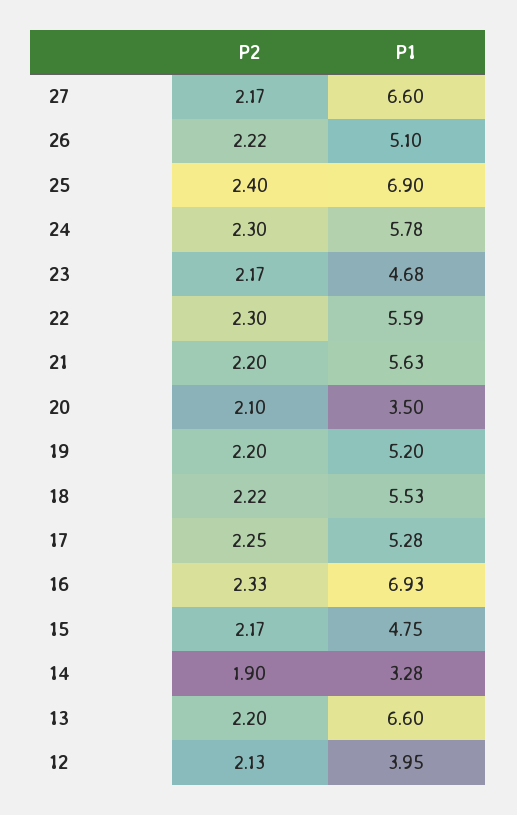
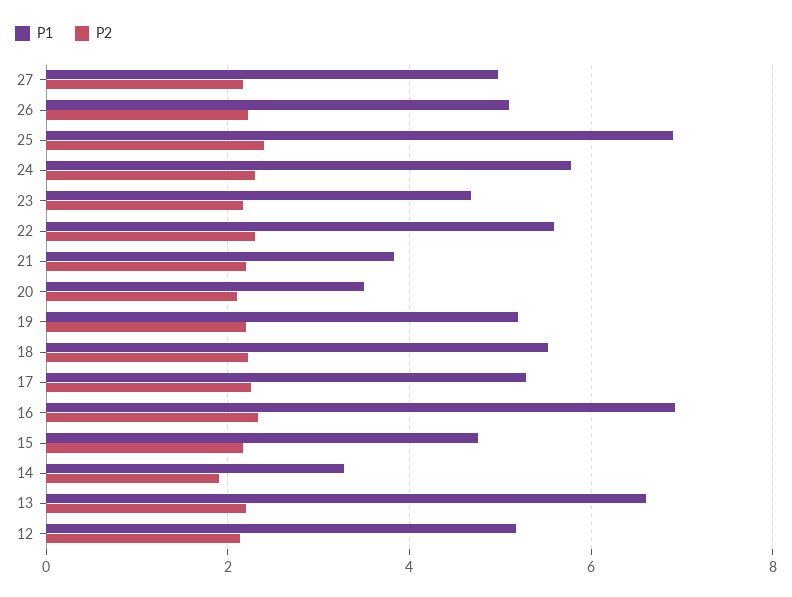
P1, 27: 6.6 -> 5
P1, 21: 5.63 -> 3.8
P1, 12: 3.95 -> 5.2

